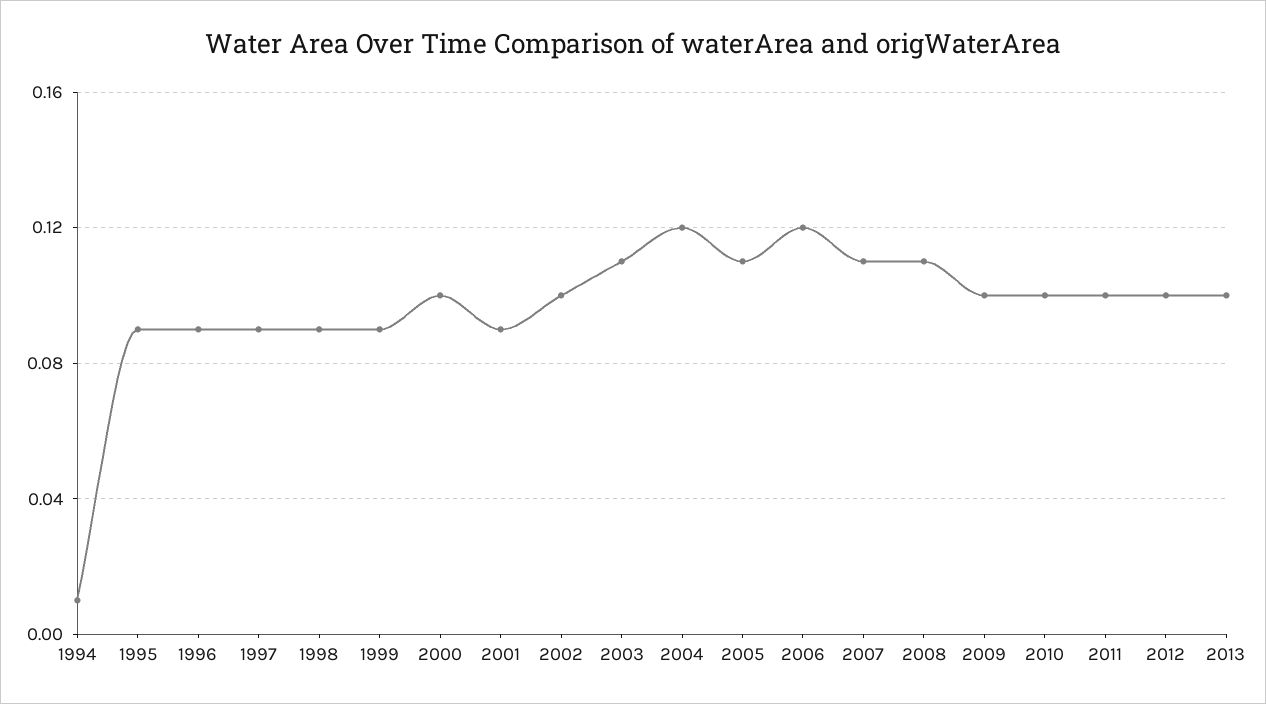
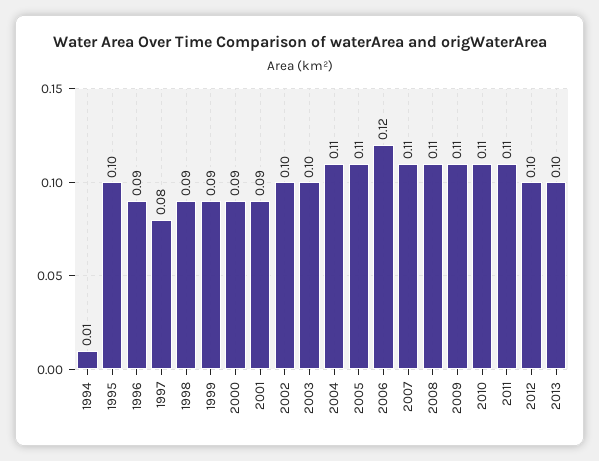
1995: 0.09 -> 0.1
1997: 0.09 -> 0.08
2000: 0.1 -> 0.09
2003: 0.11 -> 0.1
2004: 0.12 -> 0.11
2009: 0.1 -> 0.11
2010: 0.1 -> 0.11
2011: 0.1 -> 0.11

